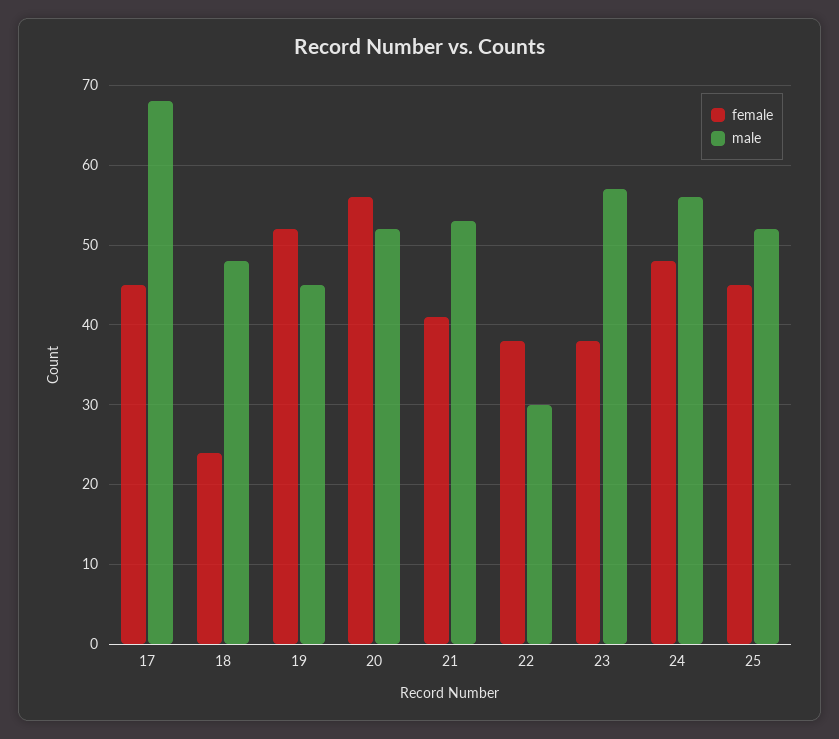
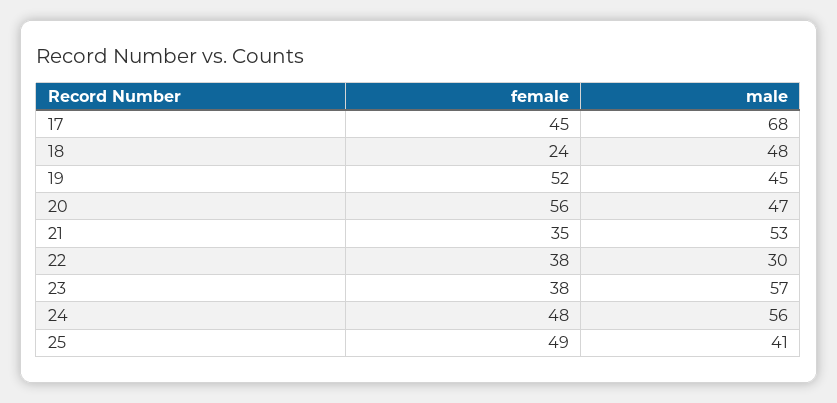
male, 20: 52 -> 47
female, 21: 41 -> 35
female, 25: 45 -> 49
male, 25: 52 -> 41

